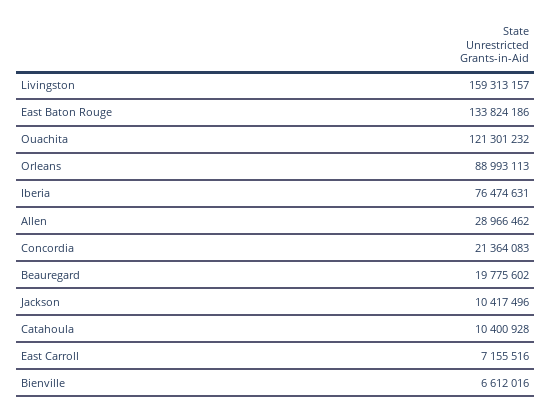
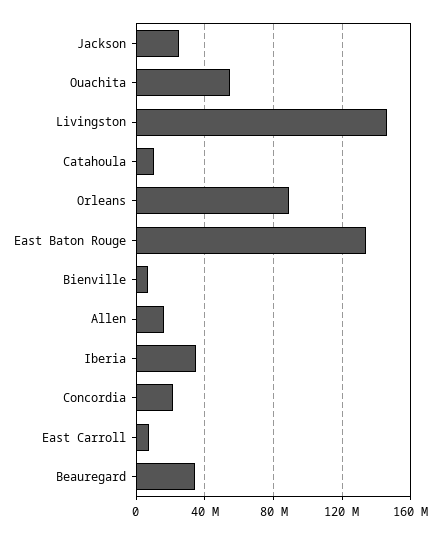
Livingston: 159313157 -> 145000000
Ouachita: 121301232 -> 55000000
Iberia: 76474631 -> 35000000
Allen: 28966462 -> 15000000
Beauregard: 19775602 -> 35000000
Jackson: 10417496 -> 25000000

